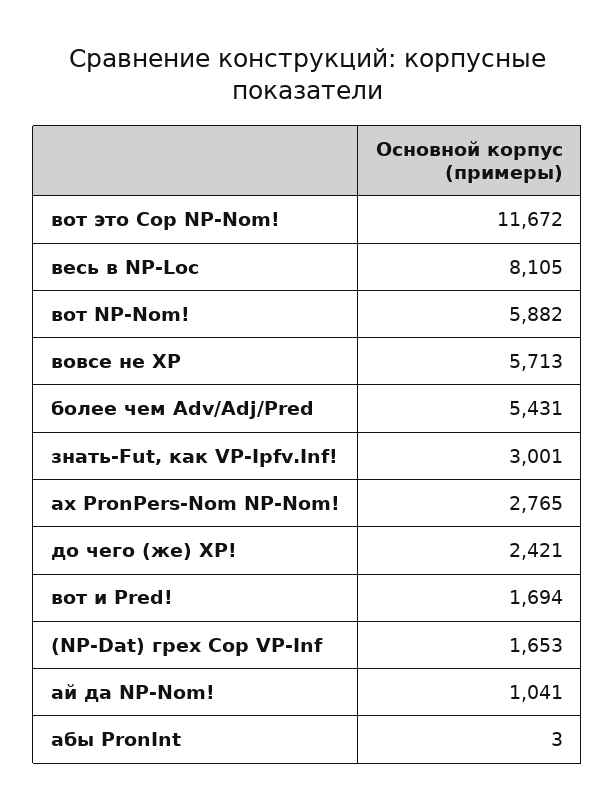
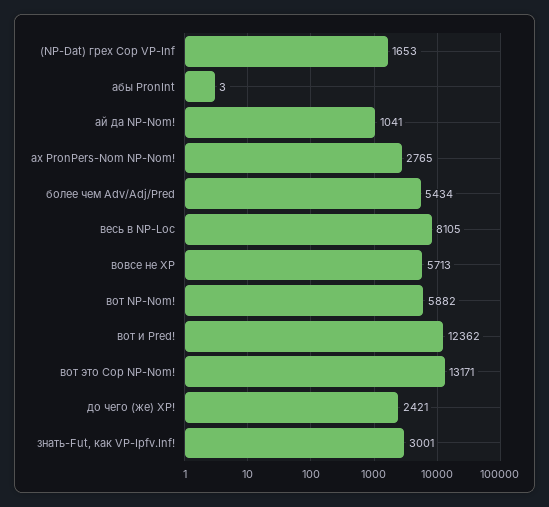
вот это Cop NP-Nom!: 11672 -> 13171
более чем Adv/Adj/Pred: 5431 -> 5434
вот и Pred!: 1694 -> 12362

